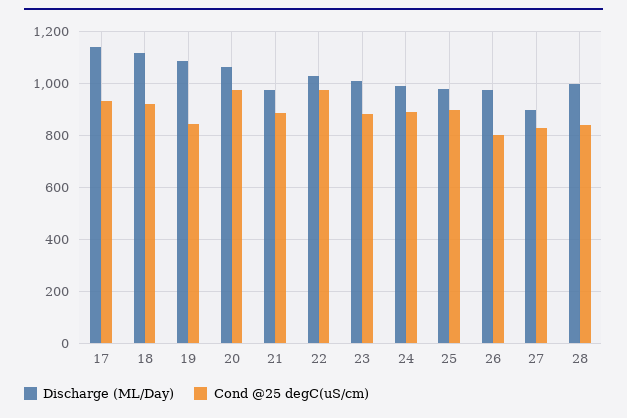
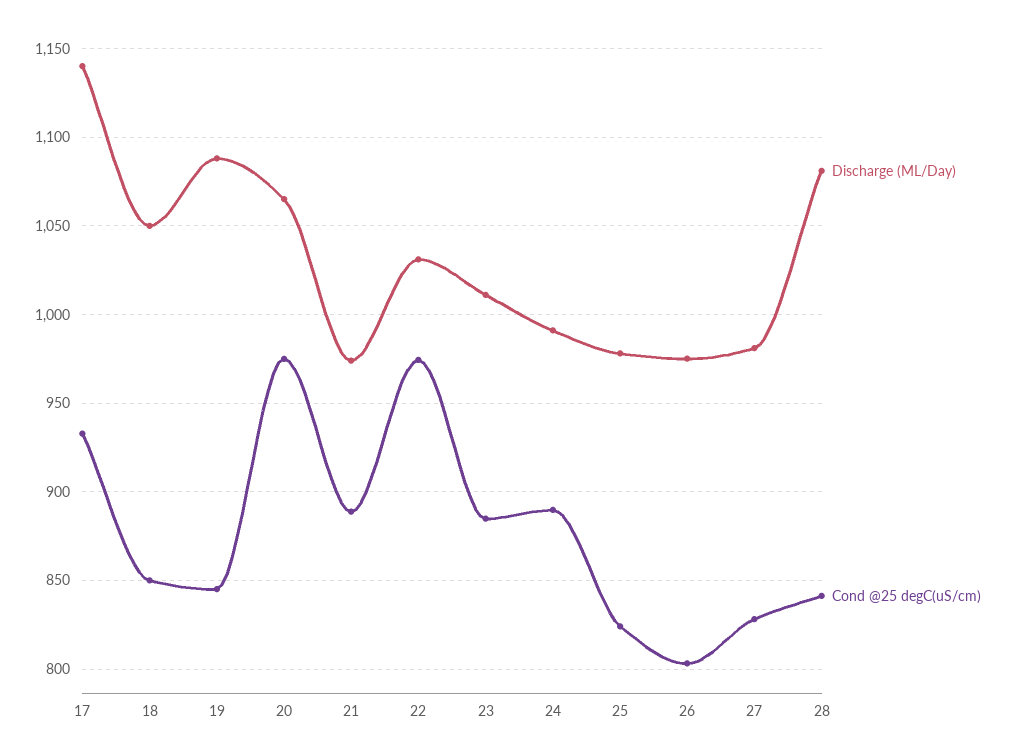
Discharge (ML/Day), 18: 1125 -> 1050
Cond @25 degC(uS/cm), 18: 925 -> 850
Cond @25 degC(uS/cm), 25: 900 -> 825
Discharge (ML/Day), 27: 900 -> 980
Discharge (ML/Day), 28: 1000 -> 1080

